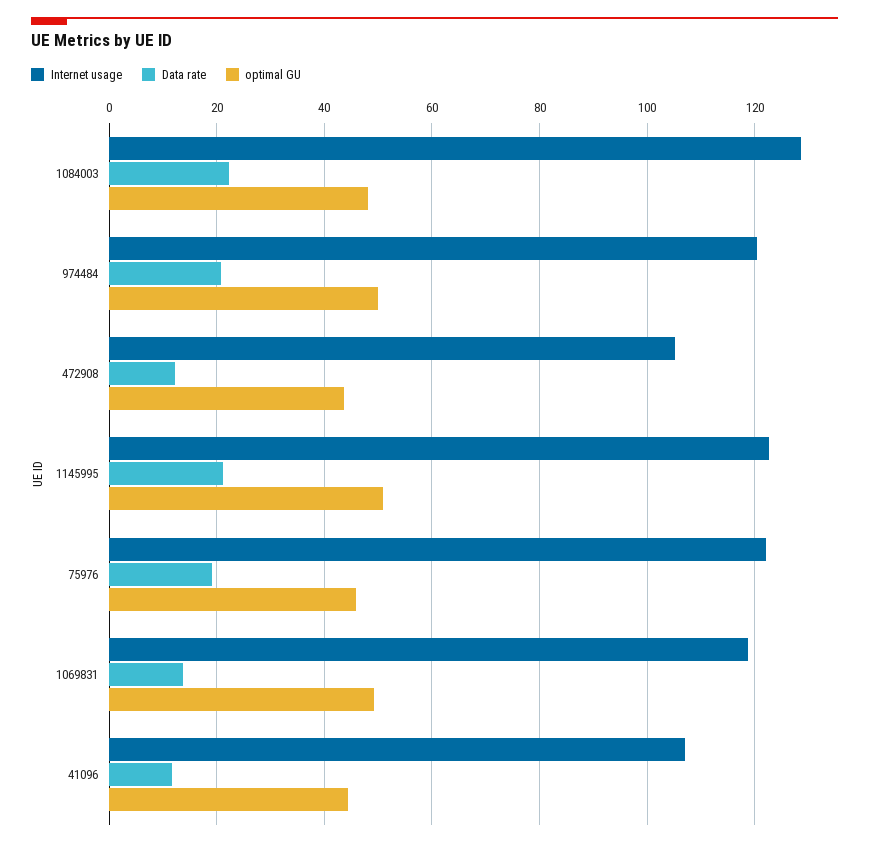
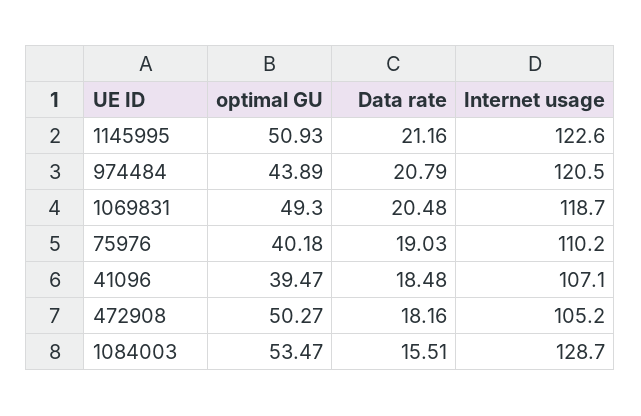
Data rate, 1084003: 22 -> 15.51
optimal GU, 1084003: 48 -> 53.47
optimal GU, 974484: 50 -> 43.89
Data rate, 472908: 12 -> 18.16
optimal GU, 472908: 44 -> 50.27
Internet usage, 75976: 122 -> 110.2
optimal GU, 75976: 46 -> 40.18
Data rate, 1069831: 14 -> 20.48
Data rate, 41096: 12 -> 18.48
optimal GU, 41096: 44 -> 39.47

